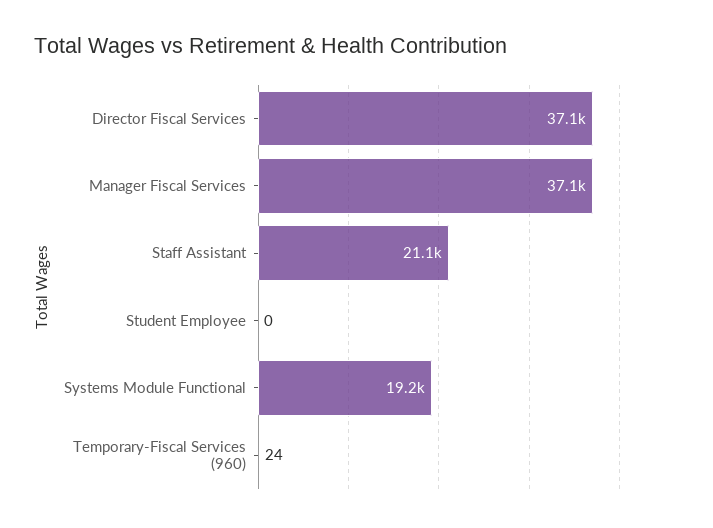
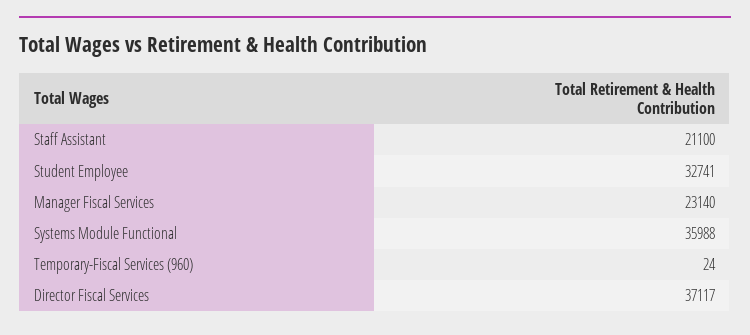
Manager Fiscal Services: 37100 -> 23140
Student Employee: 0 -> 32741
Systems Module Functional: 19200 -> 35988

